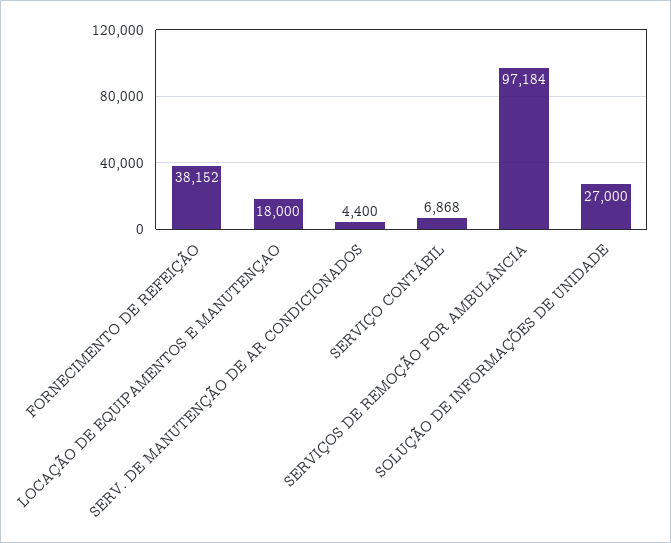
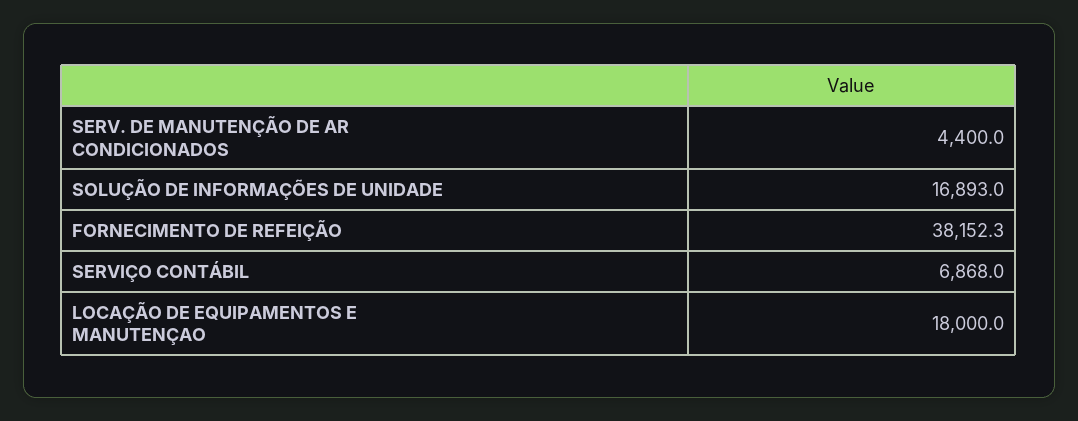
SERVIÇOS DE REMOÇÃO POR AMBULÂNCIA: 97184 -> none
SOLUÇÃO DE INFORMAÇÕES DE UNIDADE: 27000 -> 16893

